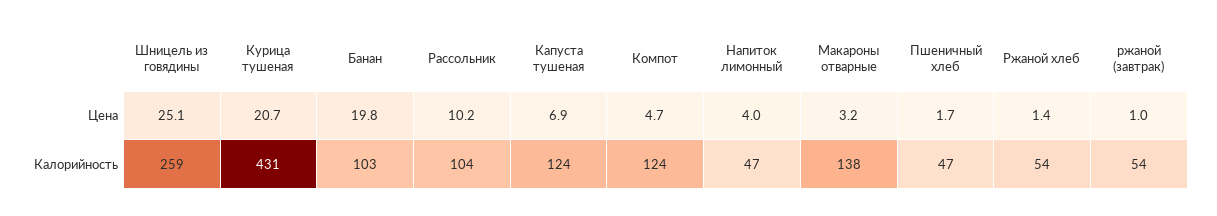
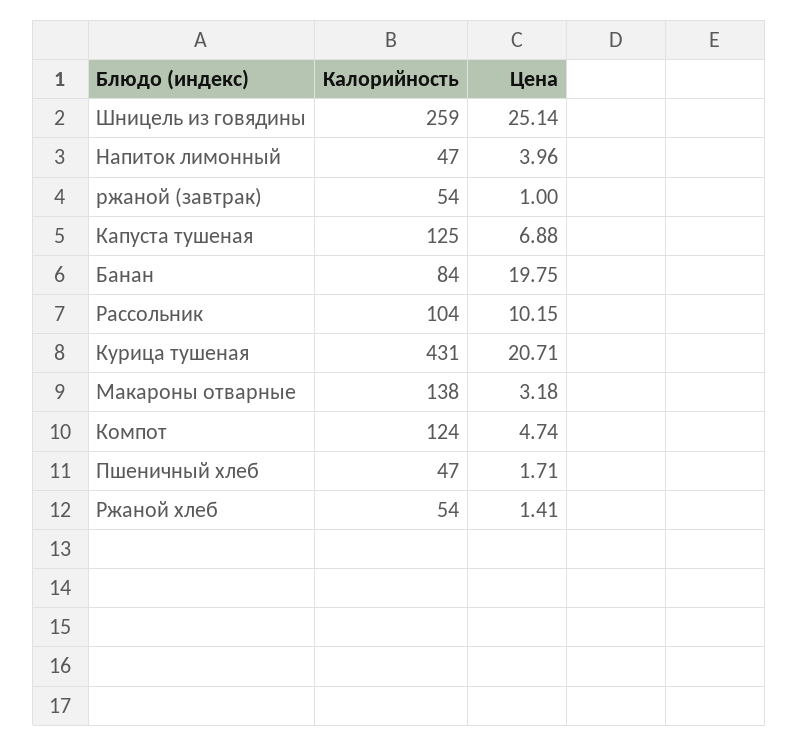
Банан, Калорийность: 103 -> 84
Капуста тушеная, Калорийность: 124 -> 125

